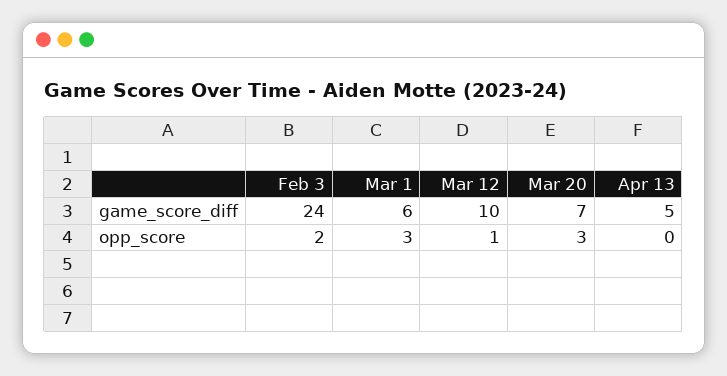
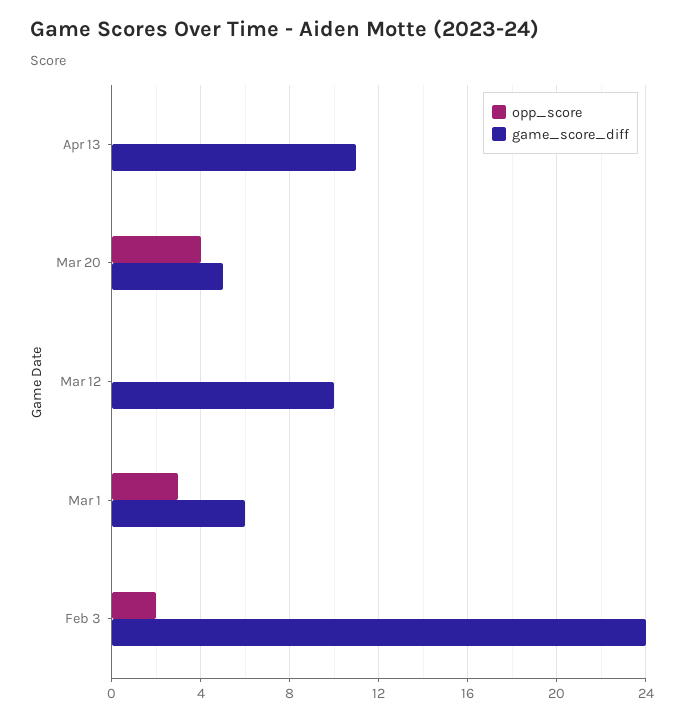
game_score_diff, Mar 20: 7 -> 5
game_score_diff, Apr 13: 5 -> 11
opp_score, Mar 12: 1 -> 0
opp_score, Mar 20: 3 -> 4

